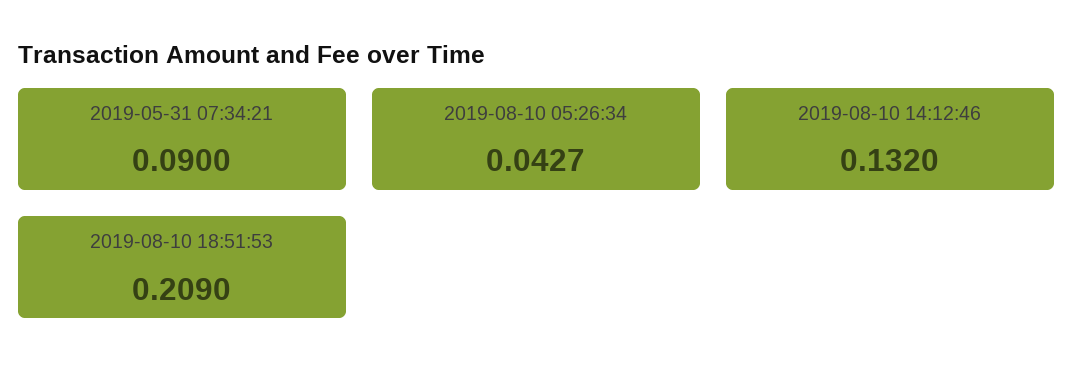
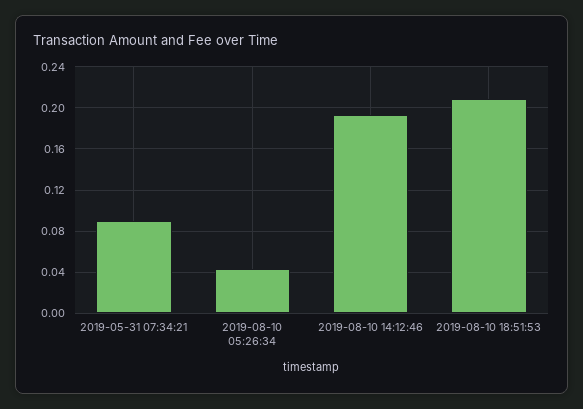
2019-08-10 14:12:46: 0.132 -> 0.19

